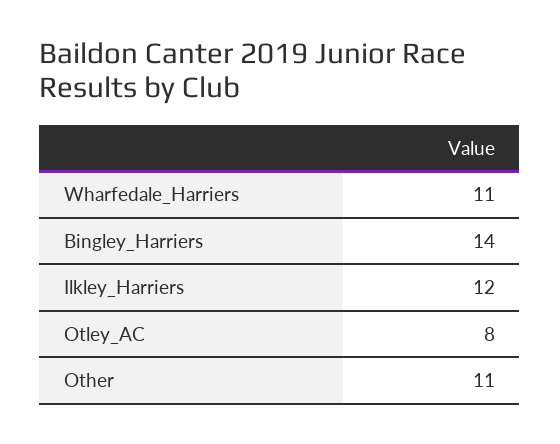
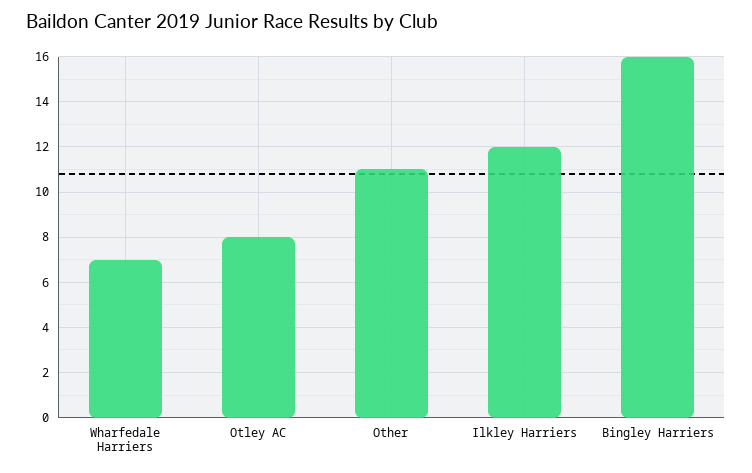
Wharfedale_Harriers: 11 -> 7
Bingley_Harriers: 14 -> 16

